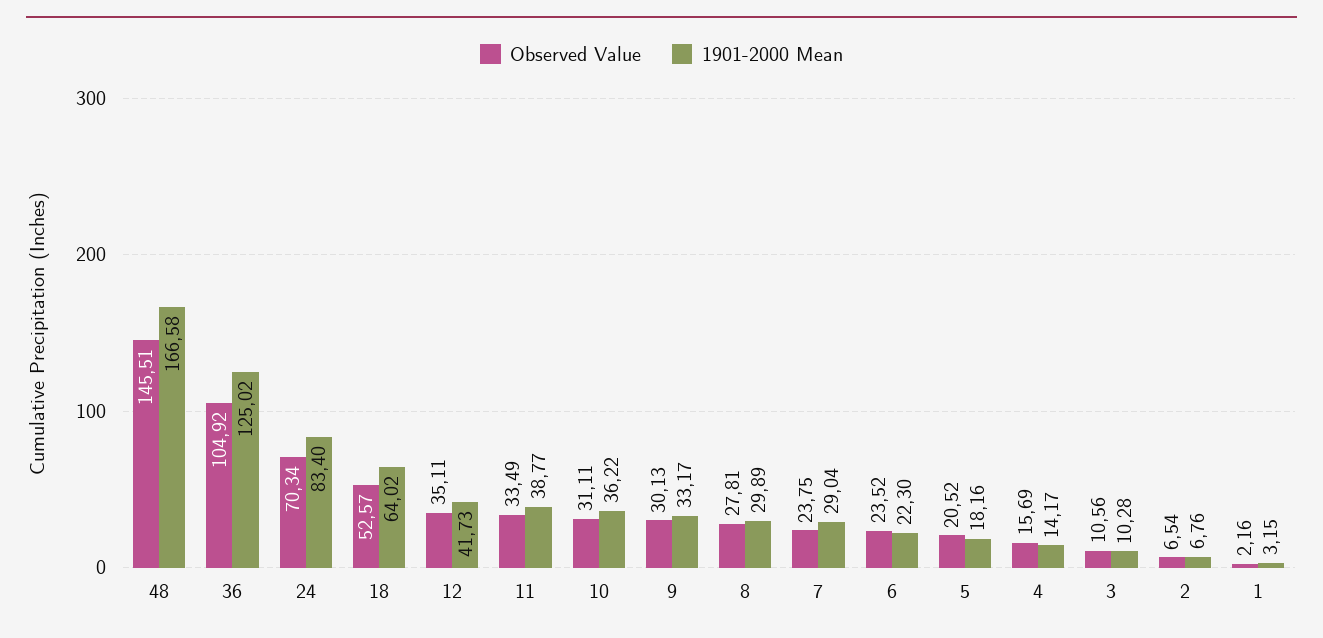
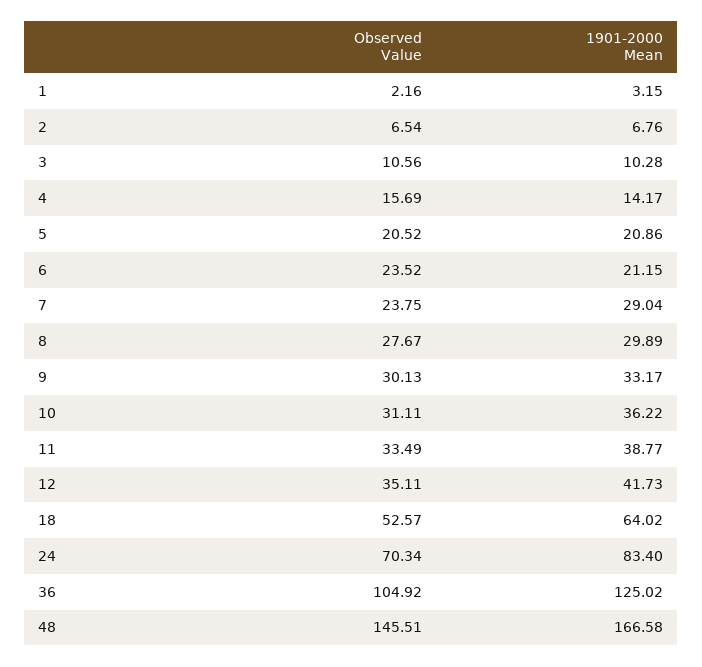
Observed Value, 8: 27.81 -> 27.67
1901-2000 Mean, 6: 22.3 -> 21.15
1901-2000 Mean, 5: 18.16 -> 20.86

